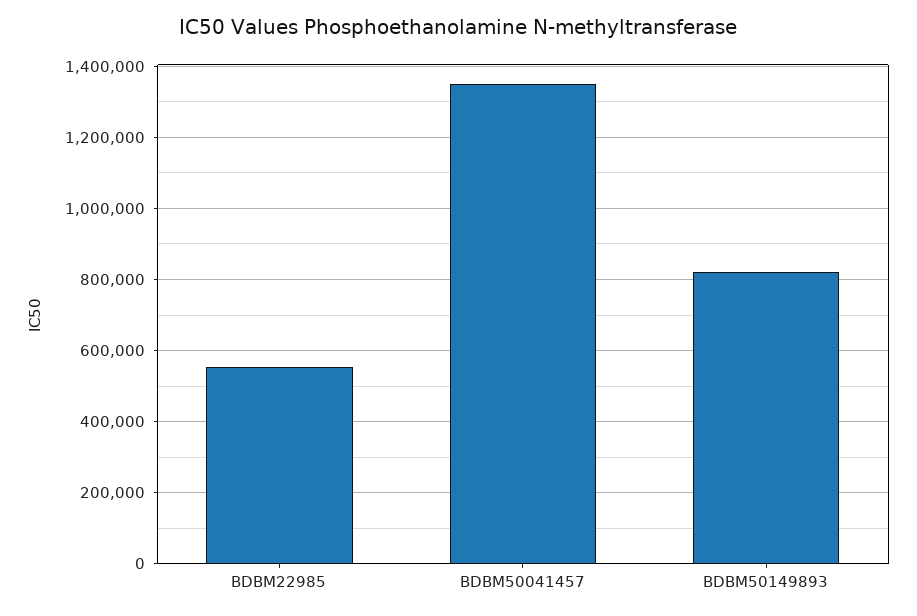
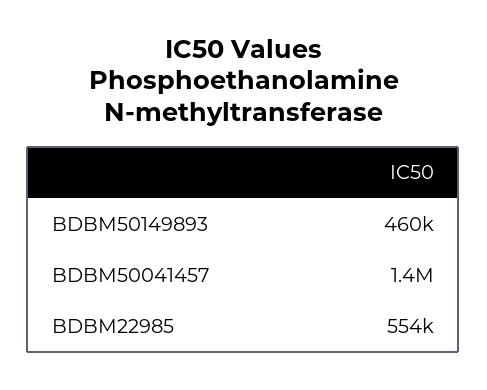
BDBM50149893: 820000 -> 460000

